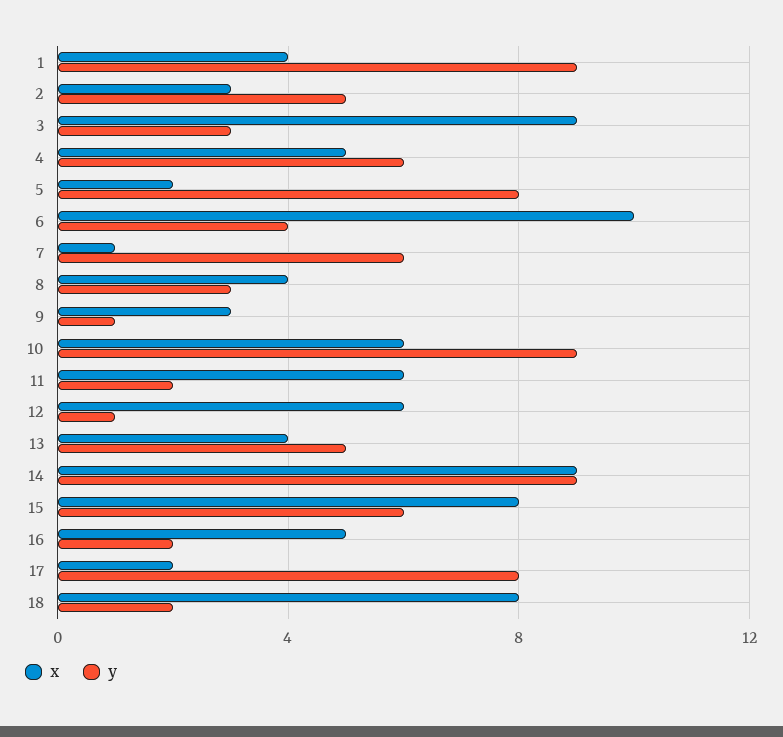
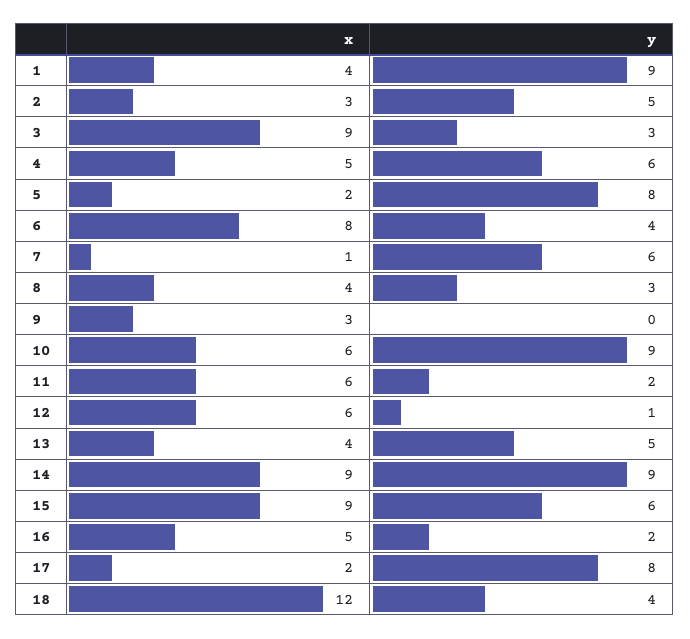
x, 6: 10 -> 8
y, 9: 1 -> 0
x, 15: 8 -> 9
x, 18: 8 -> 12
y, 18: 2 -> 4

